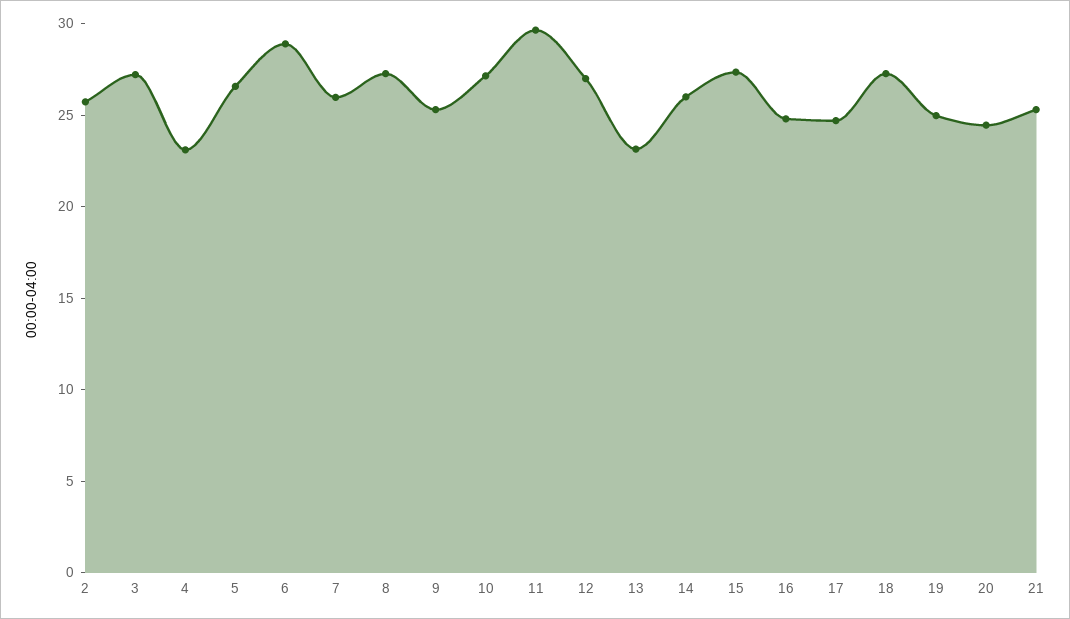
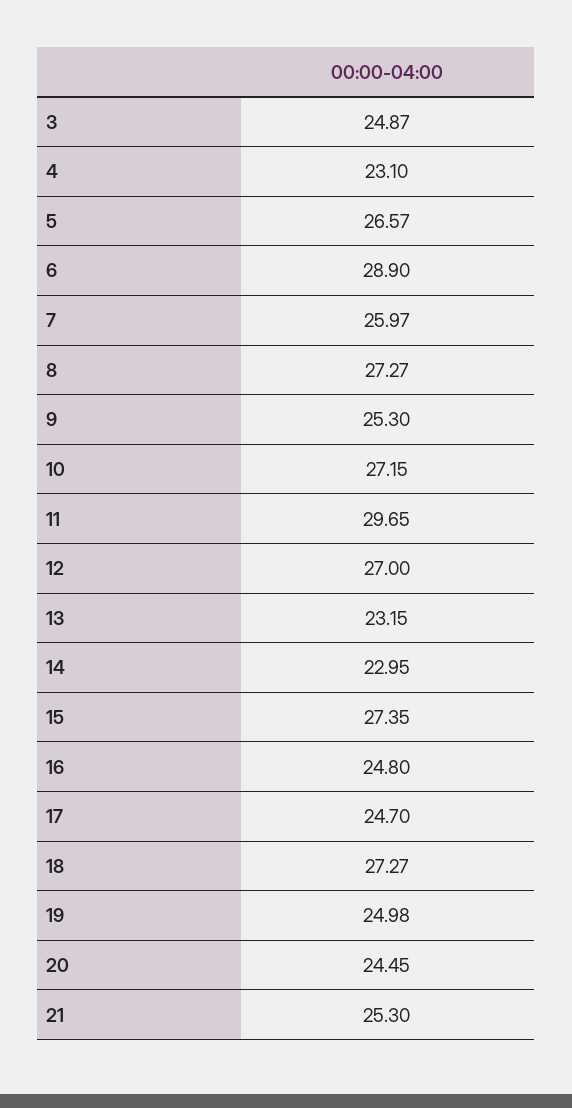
2: 26 -> none
3: 27 -> 24.87
14: 26 -> 22.95

